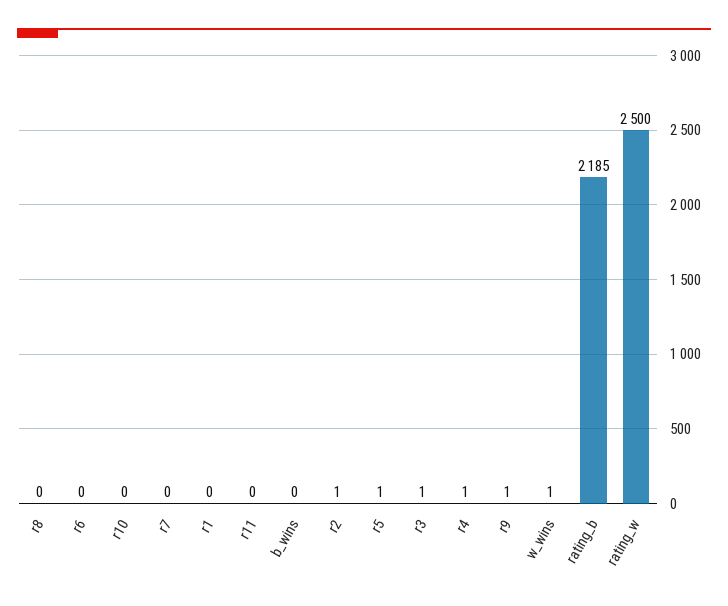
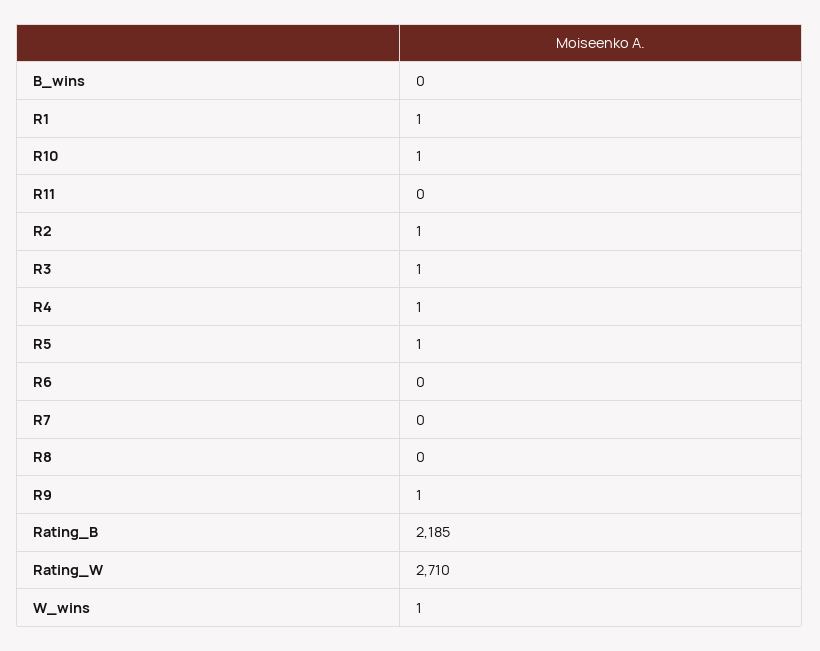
r10: 0 -> 1
r1: 0 -> 1
rating_w: 2500 -> 2710

